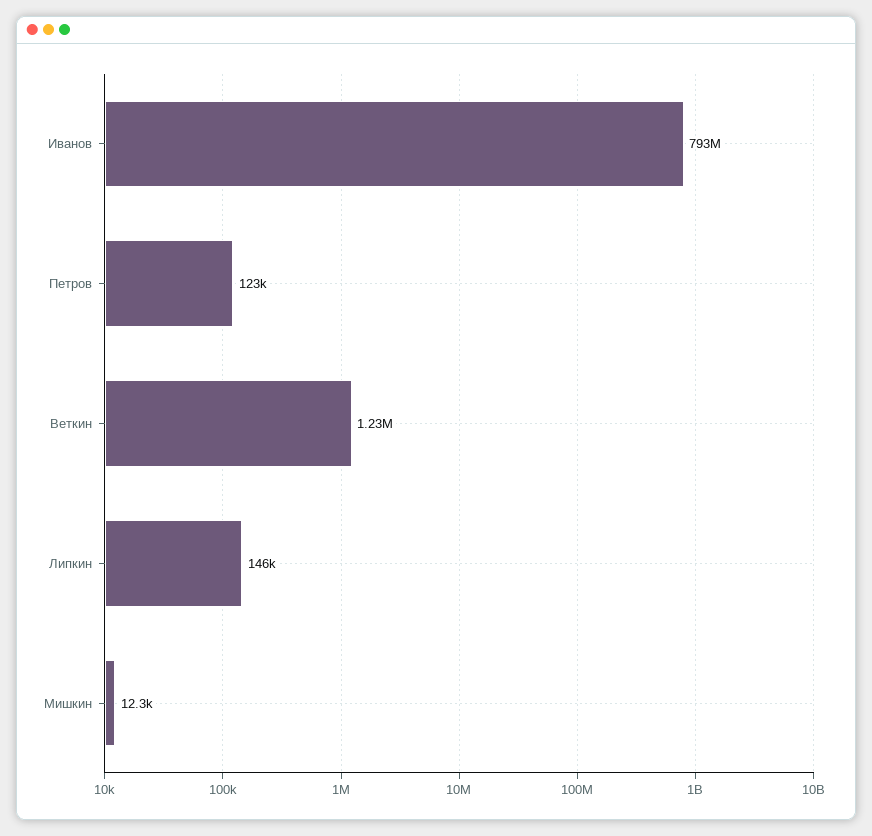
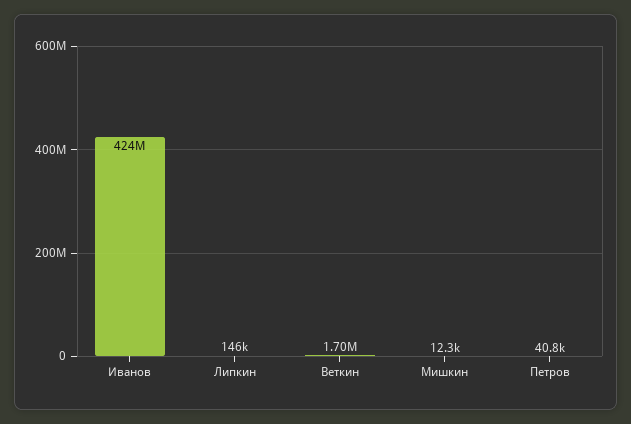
Иванов: 793000000 -> 424000000
Петров: 123000 -> 40800
Веткин: 1230000 -> 1700000

